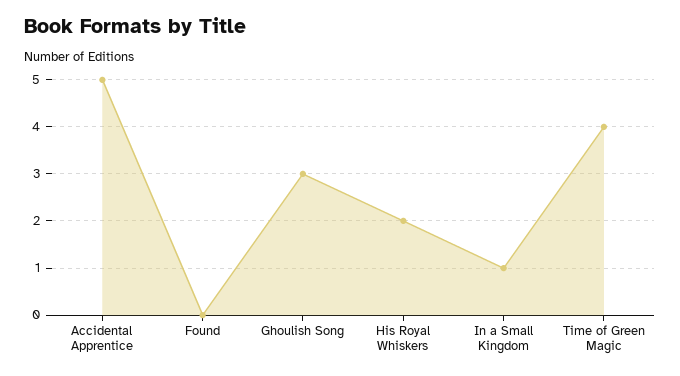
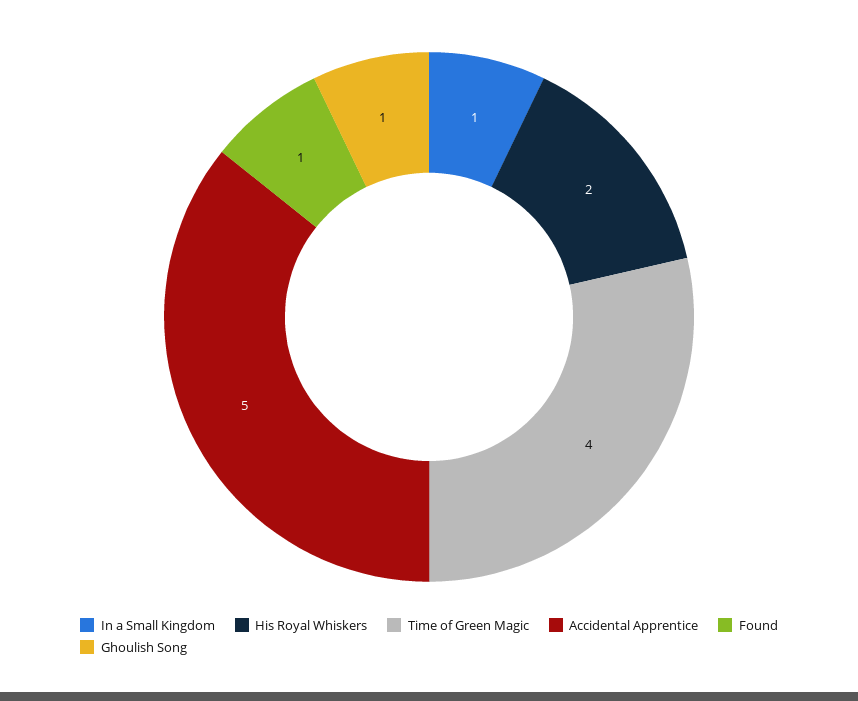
Found: 0 -> 1
Ghoulish Song: 3 -> 1

